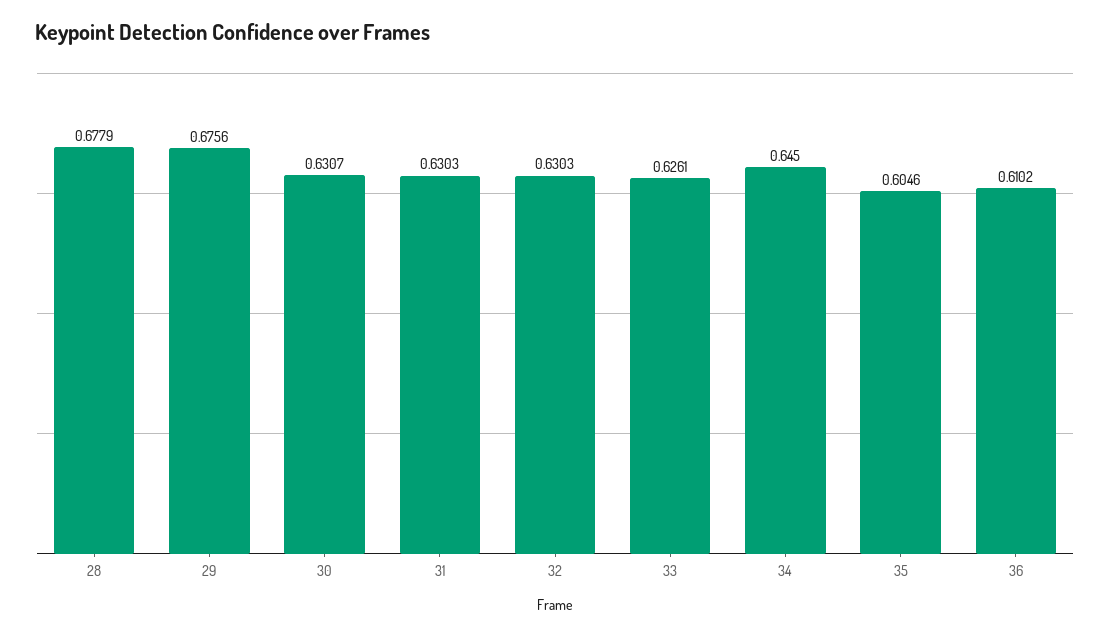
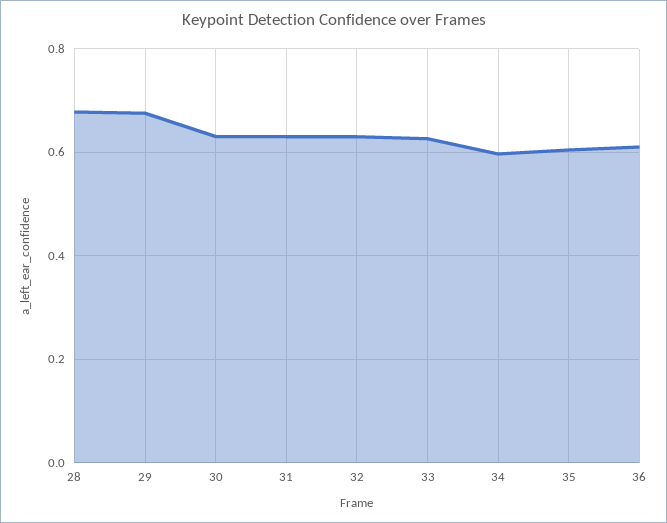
34: 0.645 -> 0.6

